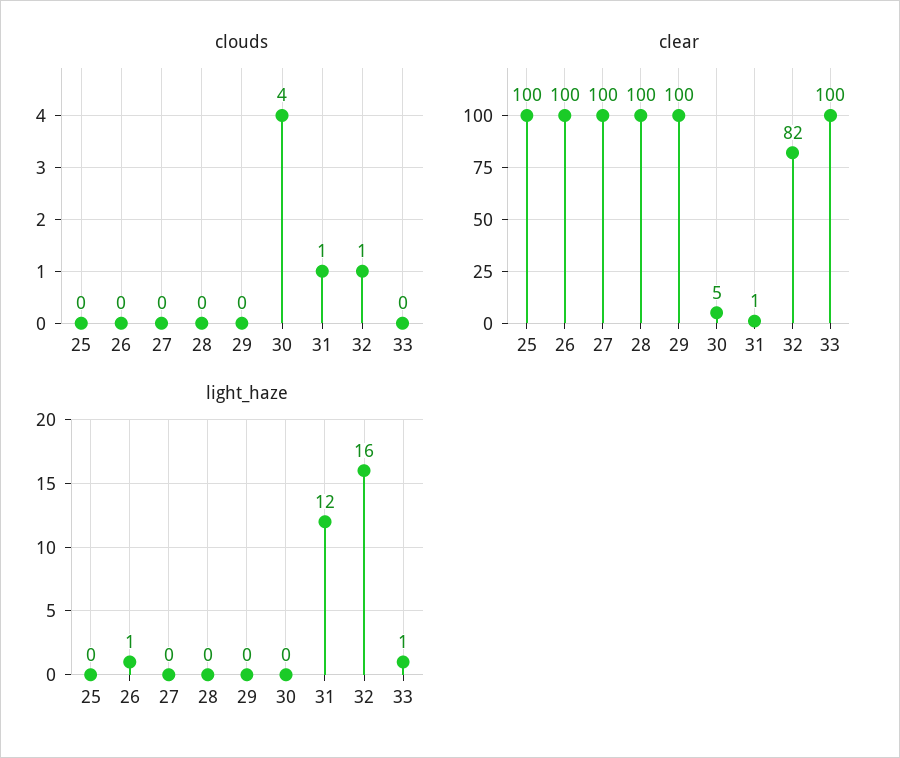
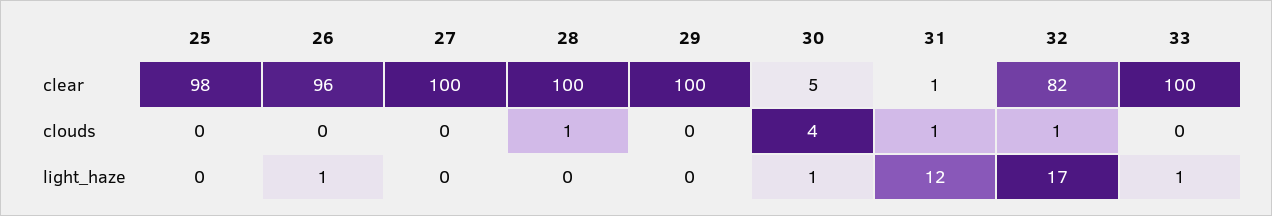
clouds, 28: 0 -> 1
clear, 25: 100 -> 98
clear, 26: 100 -> 96
light_haze, 30: 0 -> 1
light_haze, 32: 16 -> 17

